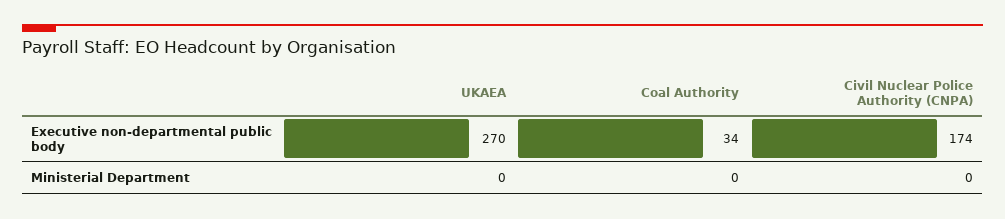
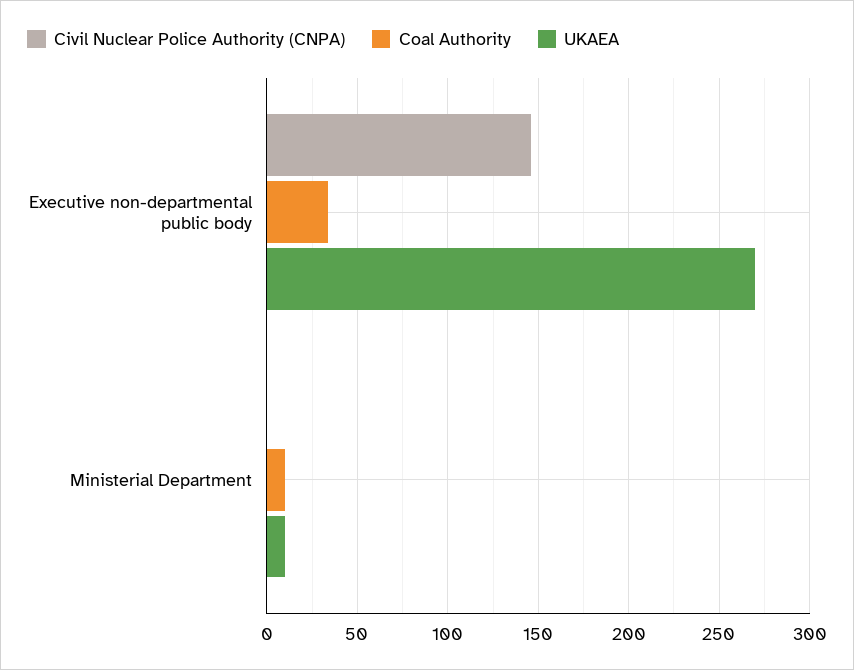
Civil Nuclear Police Authority (CNPA), Executive non-departmental public body: 174 -> 145
UKAEA, Ministerial Department: 0 -> 10
Coal Authority, Ministerial Department: 0 -> 10

